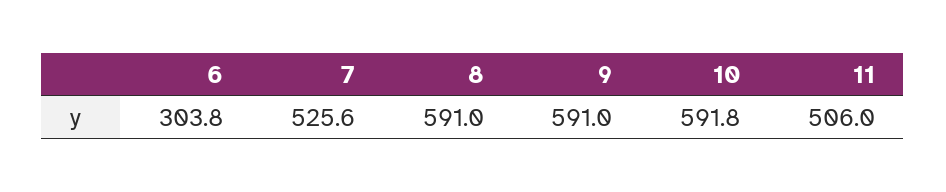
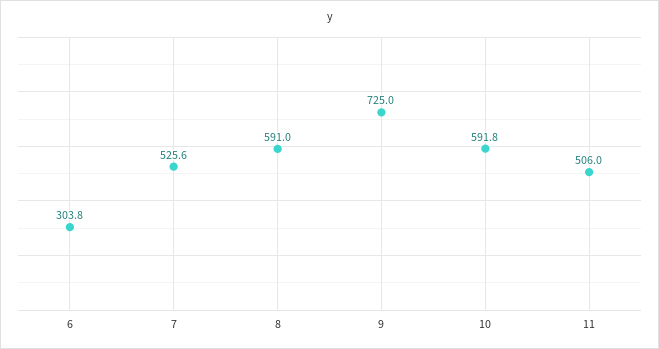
9: 591 -> 725

